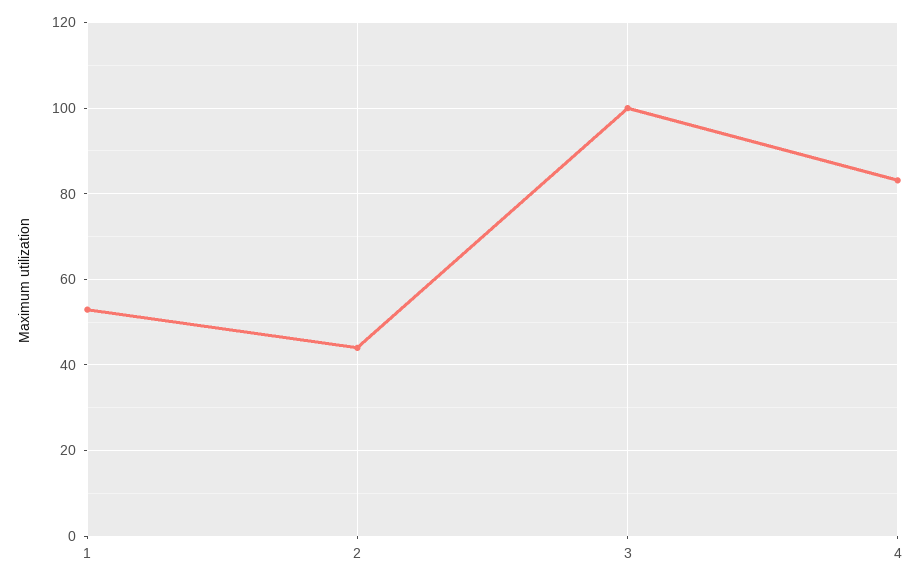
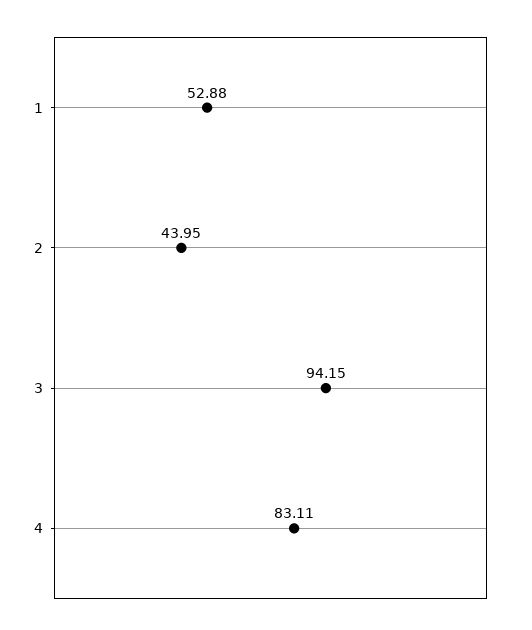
3: 100 -> 94.15

